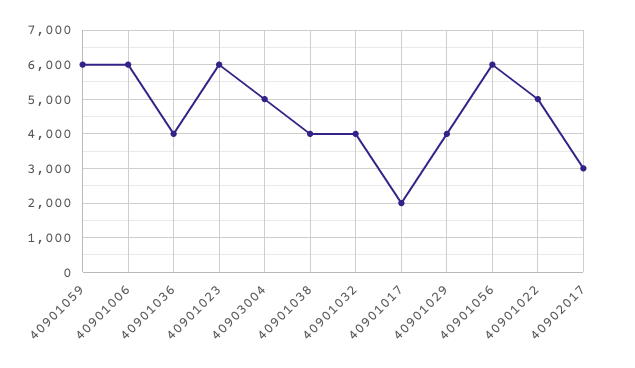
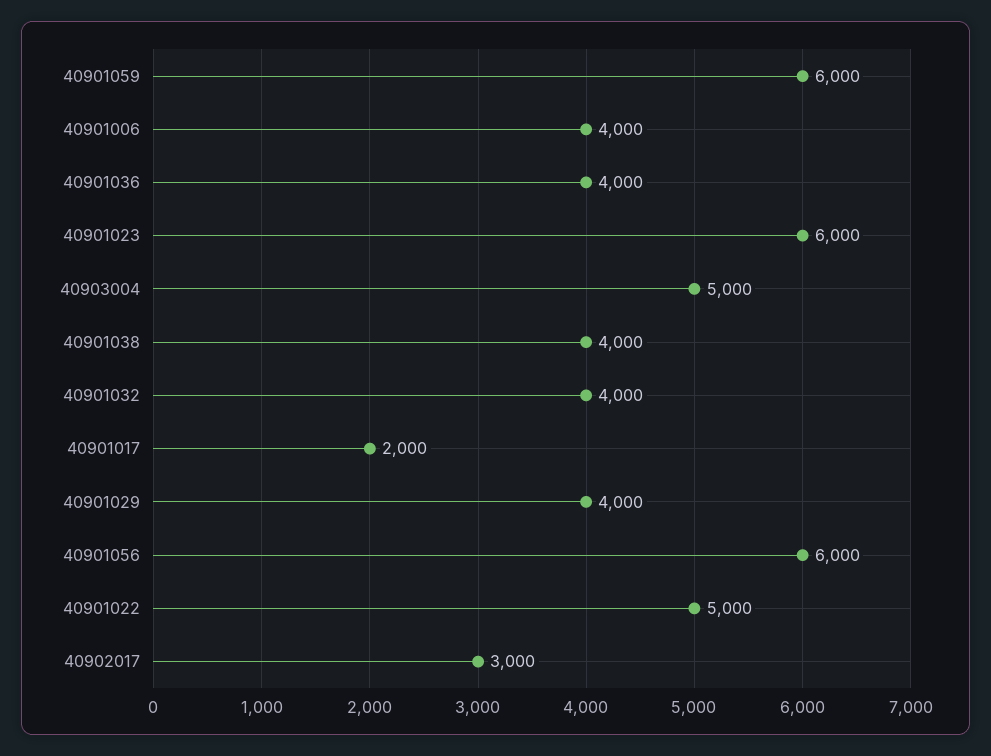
40901006: 6000 -> 4000

